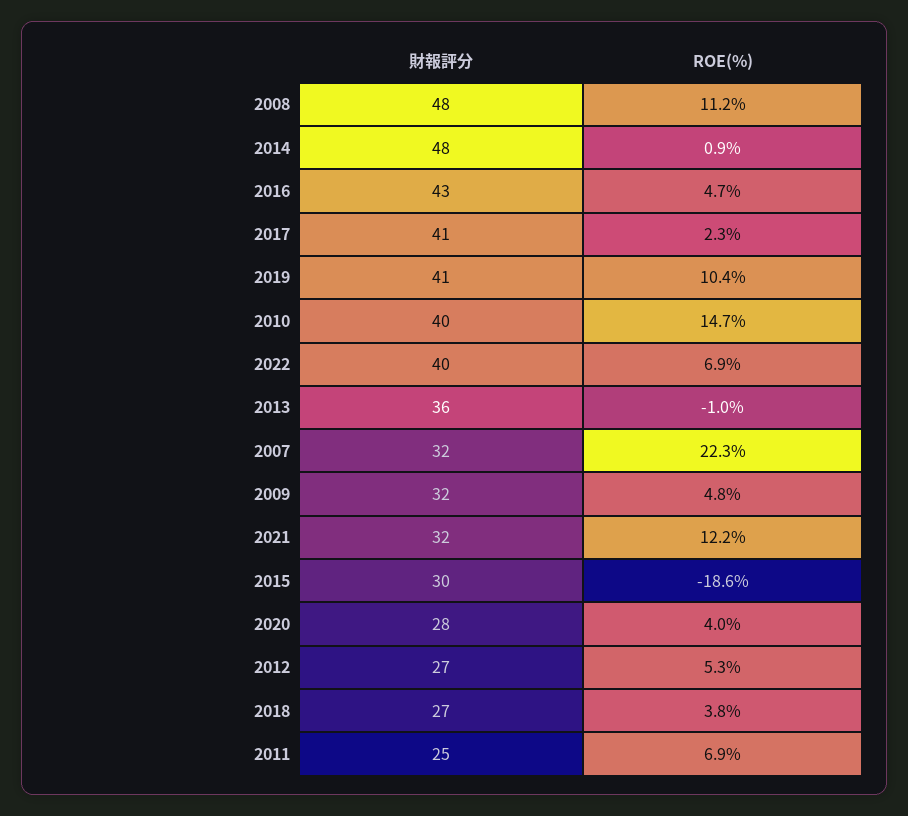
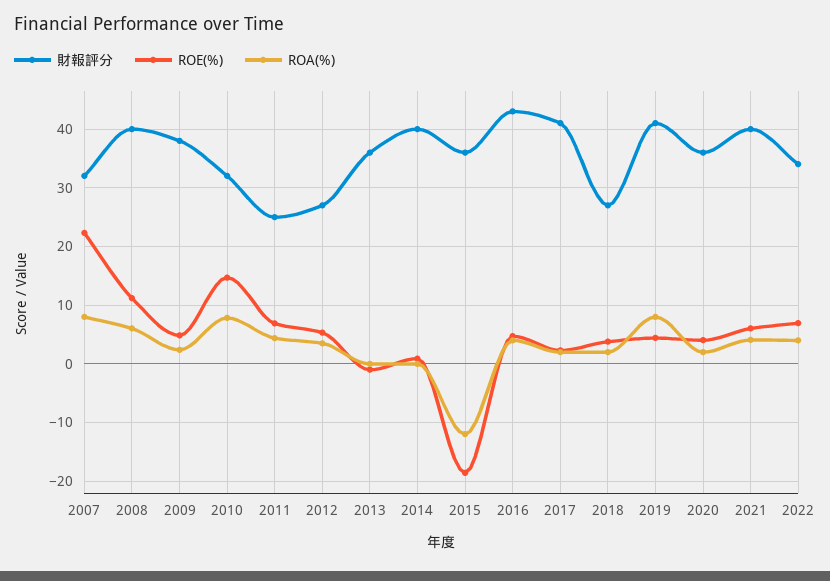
財報評分, 2008: 48 -> 40
財報評分, 2014: 48 -> 40
ROE(%), 2019: 10.4 -> 4
財報評分, 2010: 40 -> 32
財報評分, 2022: 40 -> 34
財報評分, 2009: 32 -> 38
財報評分, 2021: 32 -> 40
ROE(%), 2021: 12.2 -> 6
財報評分, 2015: 30 -> 36
財報評分, 2020: 28 -> 36
ROA(%), 2007: none -> 8
ROA(%), 2008: none -> 6
ROA(%), 2009: none -> 2
ROA(%), 2010: none -> 8
ROA(%), 2011: none -> 4
ROA(%), 2012: none -> 4
ROA(%), 2013: none -> 0
ROA(%), 2014: none -> 0
ROA(%), 2015: none -> -12
ROA(%), 2016: none -> 4
ROA(%), 2017: none -> 2
ROA(%), 2018: none -> 2
ROA(%), 2019: none -> 8
ROA(%), 2020: none -> 2
ROA(%), 2021: none -> 4
ROA(%), 2022: none -> 4

